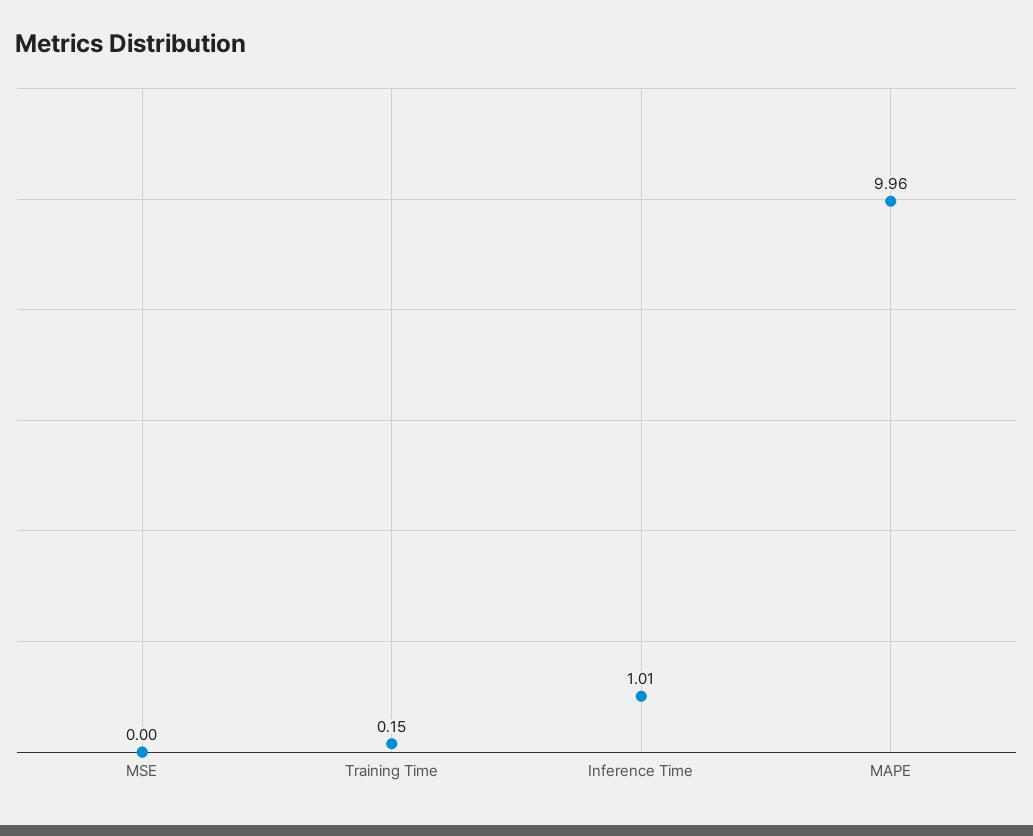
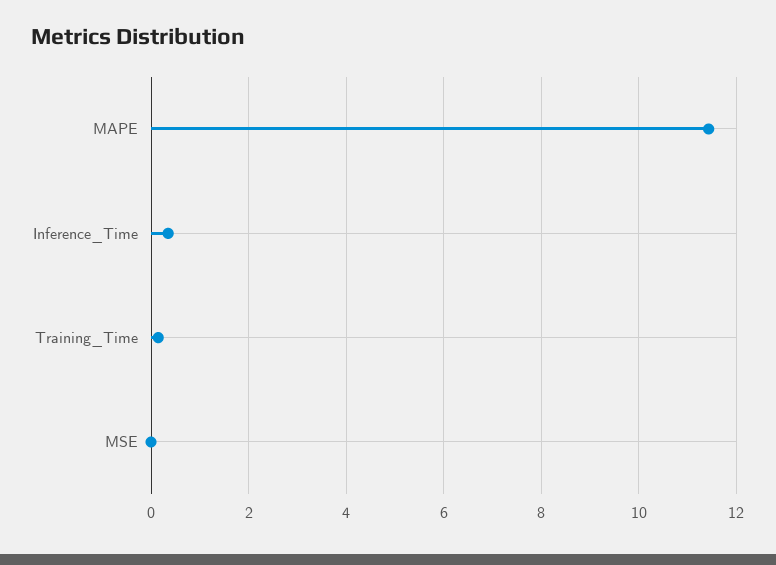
Inference Time: 1.01 -> 0.4
MAPE: 9.96 -> 11.4

